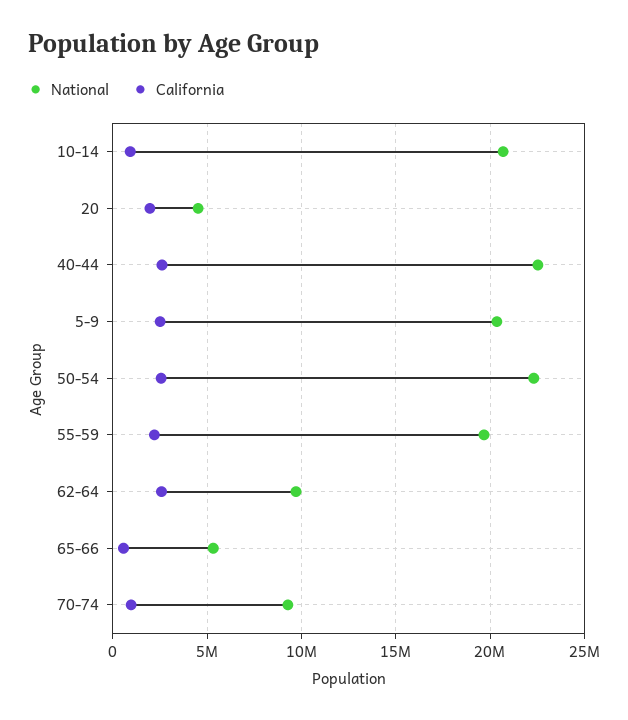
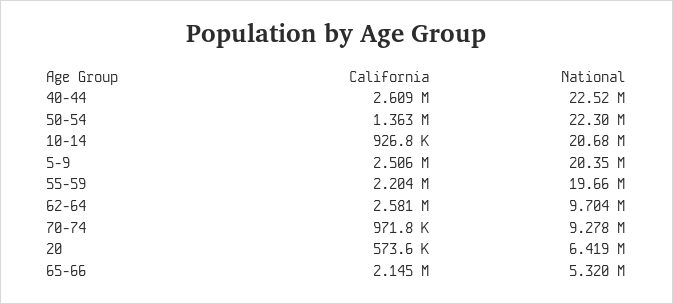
National, 20: 4500000 -> 6419000
California, 20: 2000000 -> 573600
California, 50-54: 2500000 -> 1363000
California, 65-66: 500000 -> 2145000

